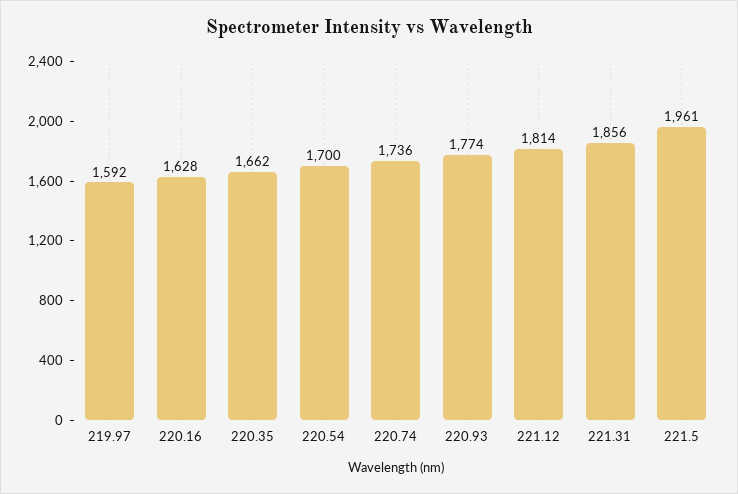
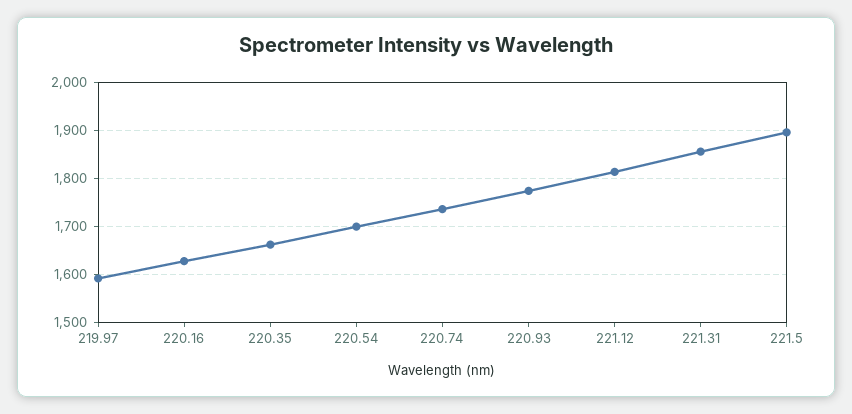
221.5: 1961 -> 1900

